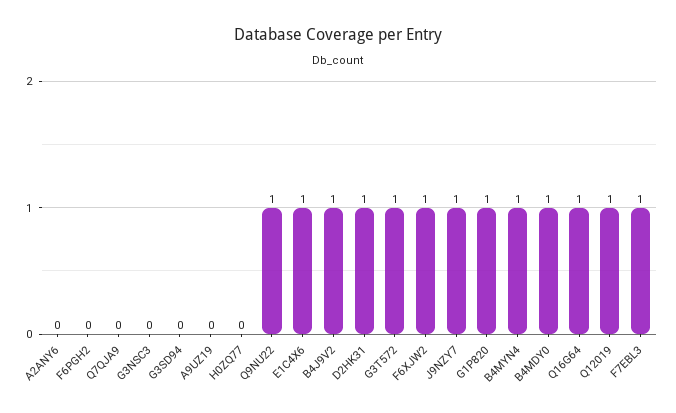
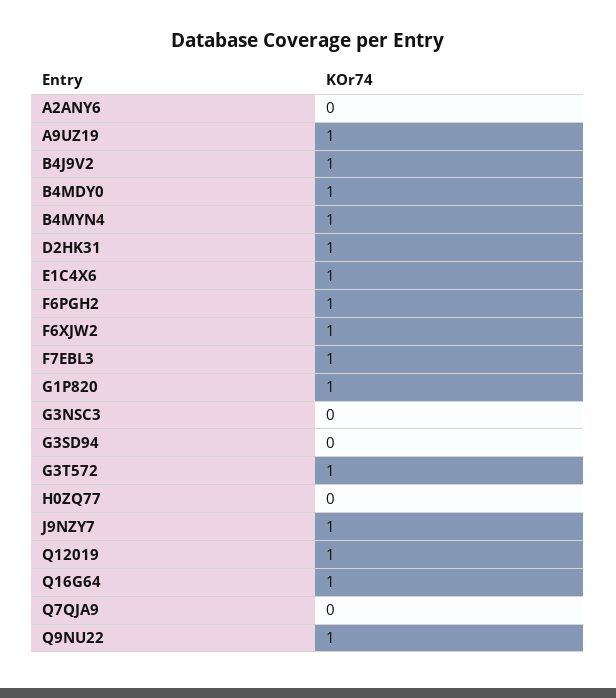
F6PGH2: 0 -> 1
A9UZ19: 0 -> 1

